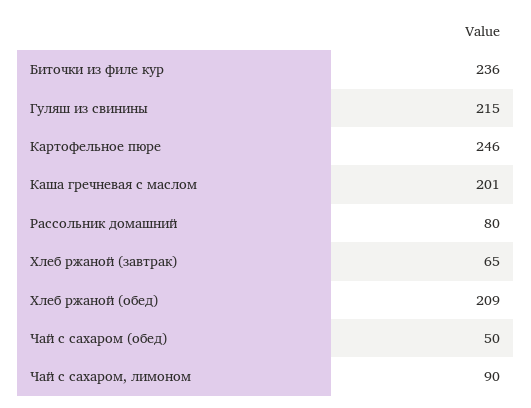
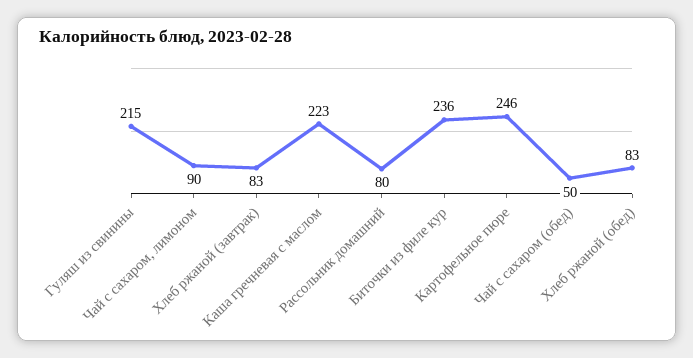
Каша гречневая с маслом: 201 -> 223
Хлеб ржаной (завтрак): 65 -> 83
Хлеб ржаной (обед): 209 -> 83

